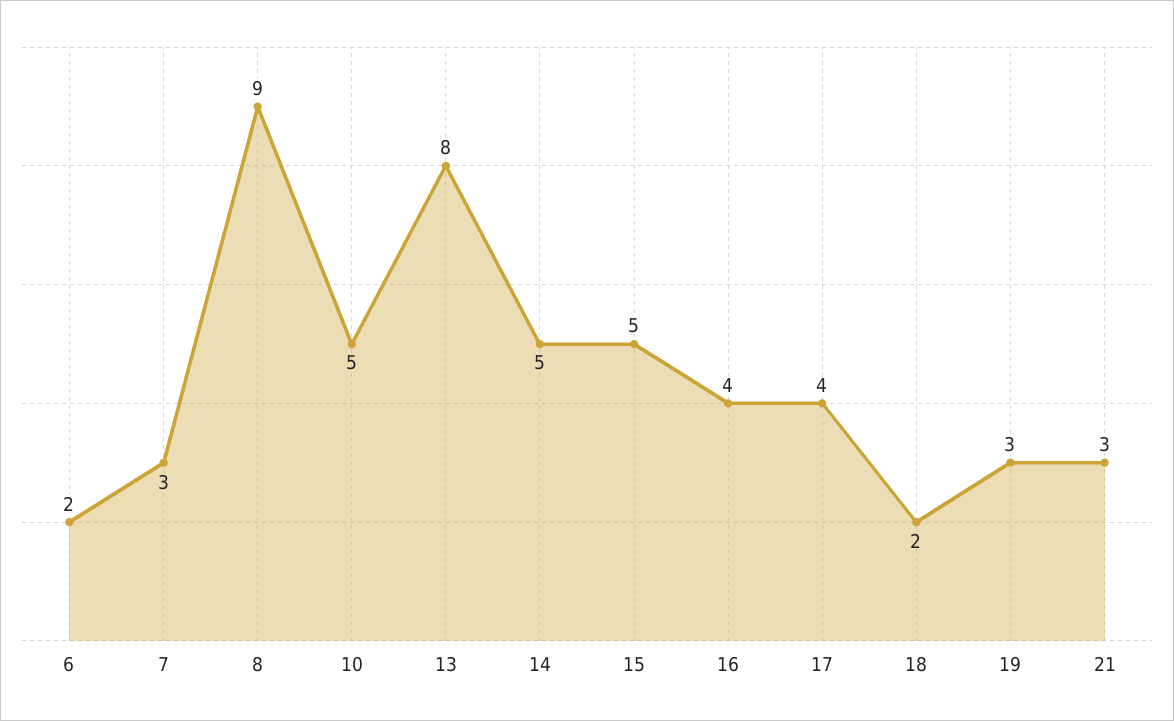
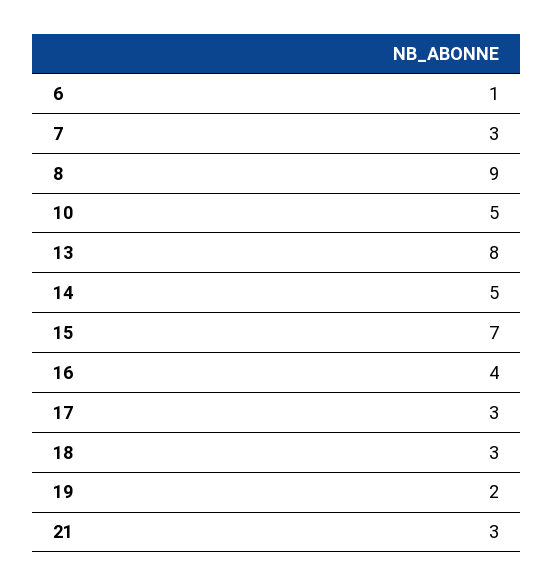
6: 2 -> 1
15: 5 -> 7
17: 4 -> 3
18: 2 -> 3
19: 3 -> 2

